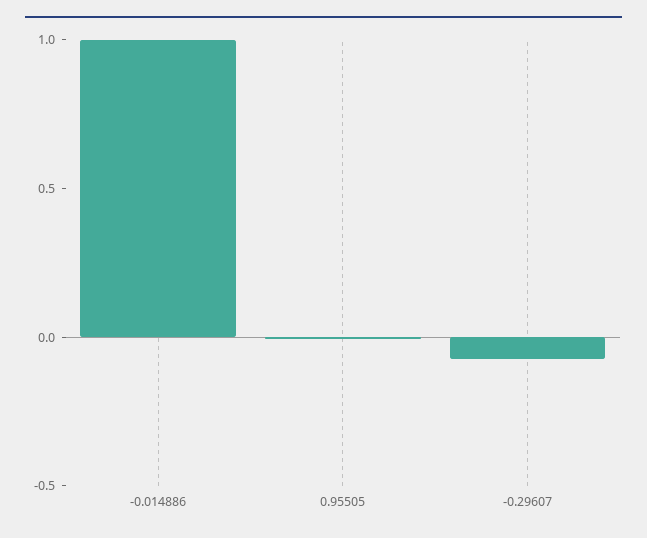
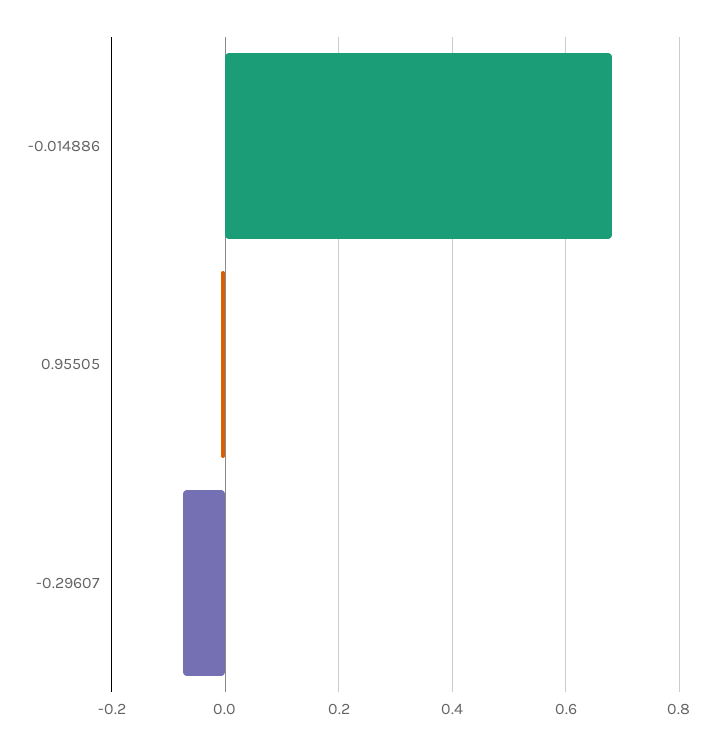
-0.014886: 1 -> 0.68

